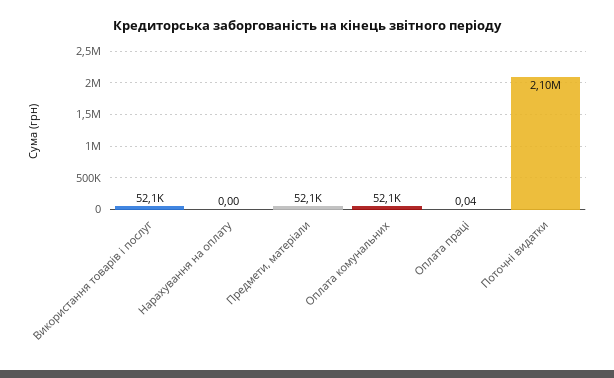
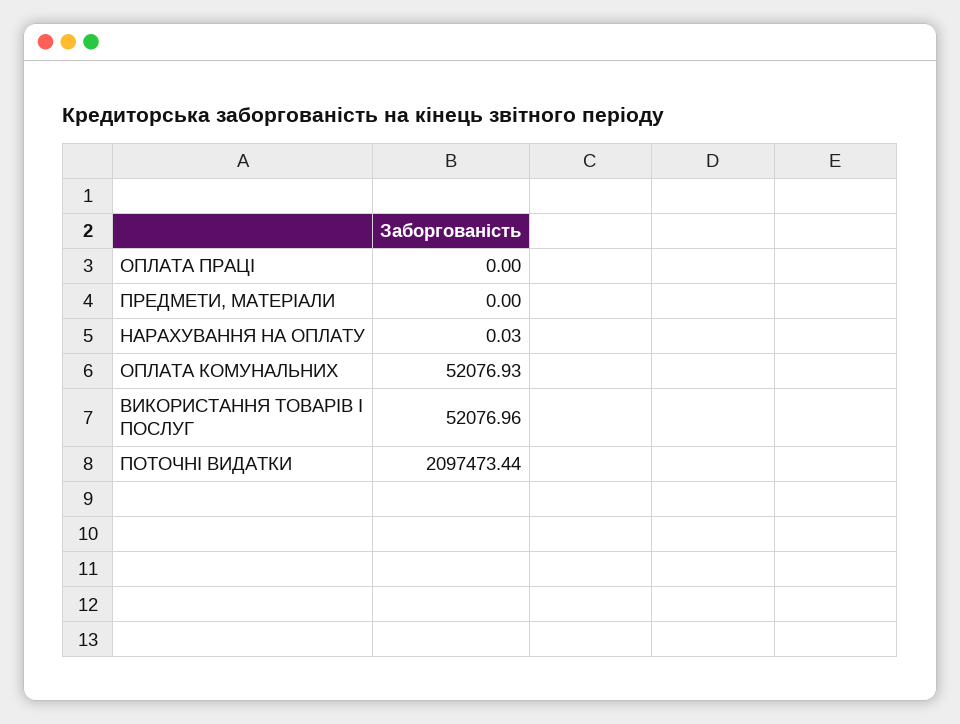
Нарахування на оплату: 0 -> 0.03
Предмети, матеріали: 52100 -> 0
Оплата праці: 0.04 -> 0

